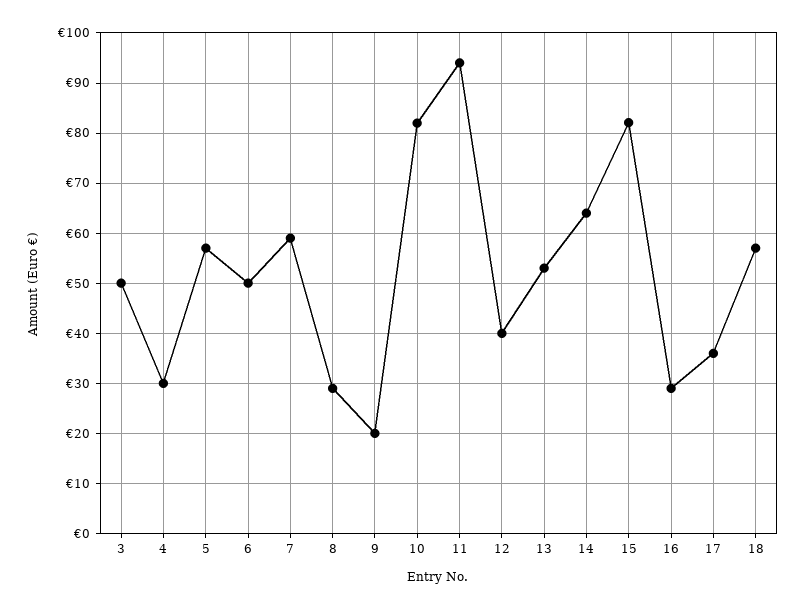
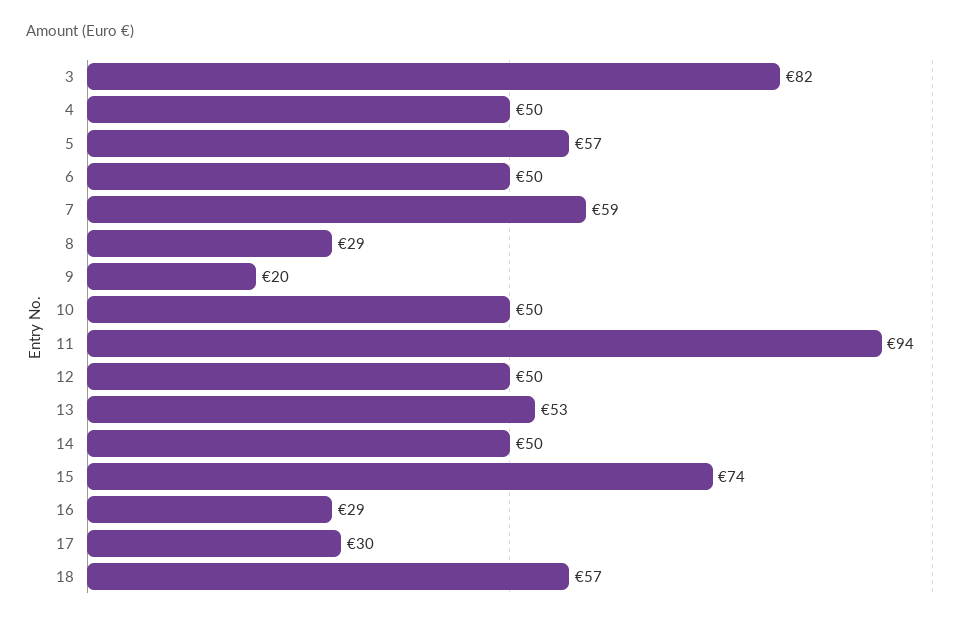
3: 50 -> 82
4: 30 -> 50
10: 82 -> 50
12: 40 -> 50
14: 64 -> 50
15: 82 -> 74
17: 36 -> 30

